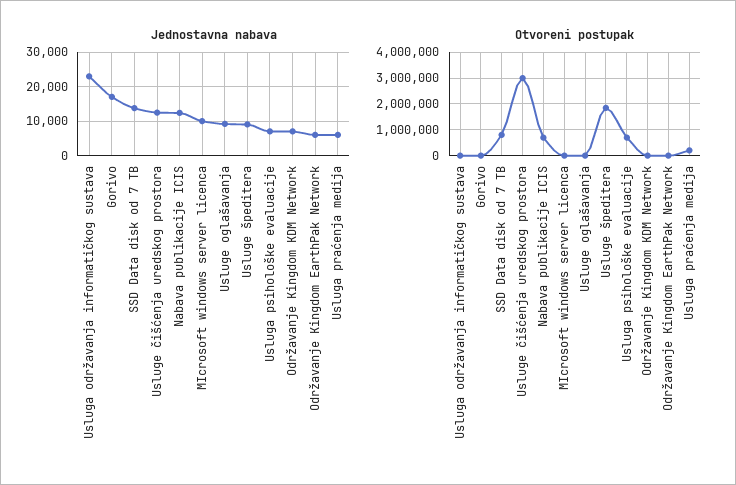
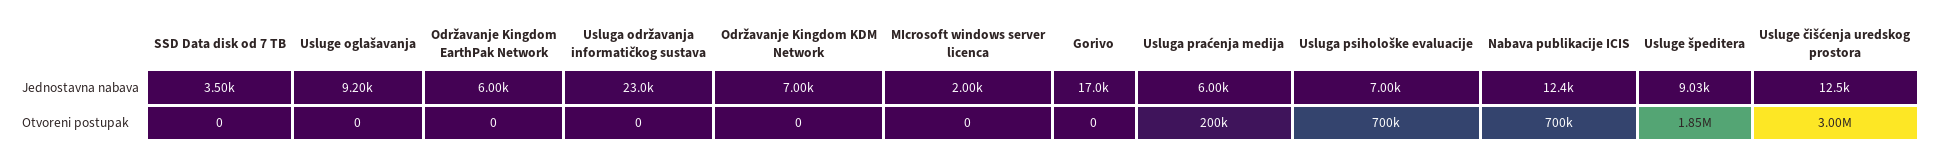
Jednostavna nabava, SSD Data disk od 7 TB: 14000 -> 3500
Jednostavna nabava, MIcrosoft windows server licenca: 10000 -> 2000
Otvoreni postupak, SSD Data disk od 7 TB: 750000 -> 0

